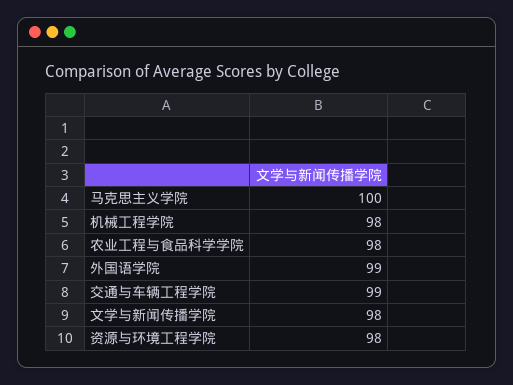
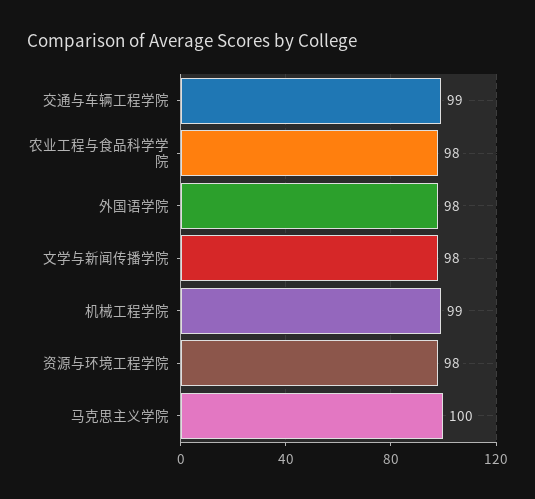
机械工程学院: 98 -> 99
外国语学院: 99 -> 98

